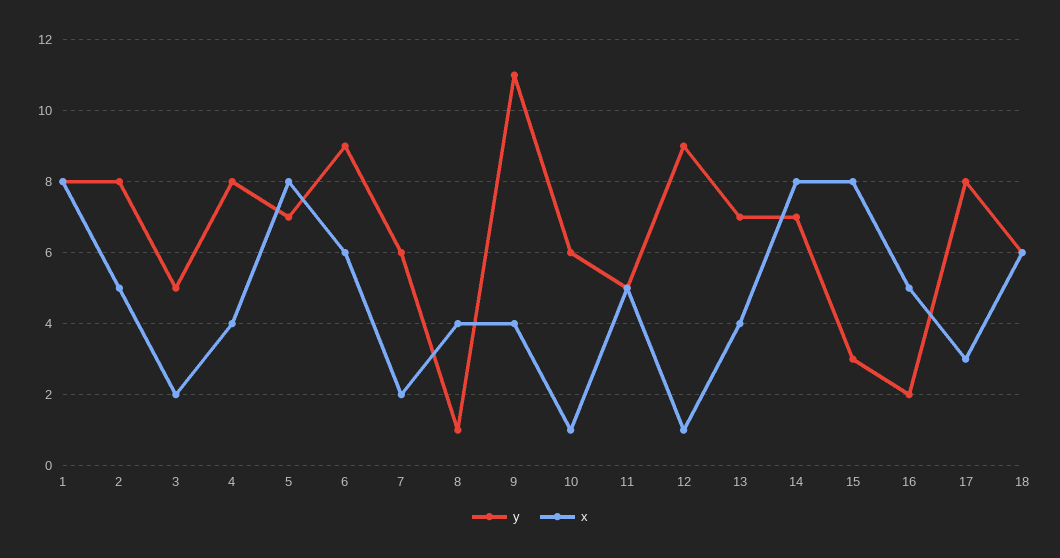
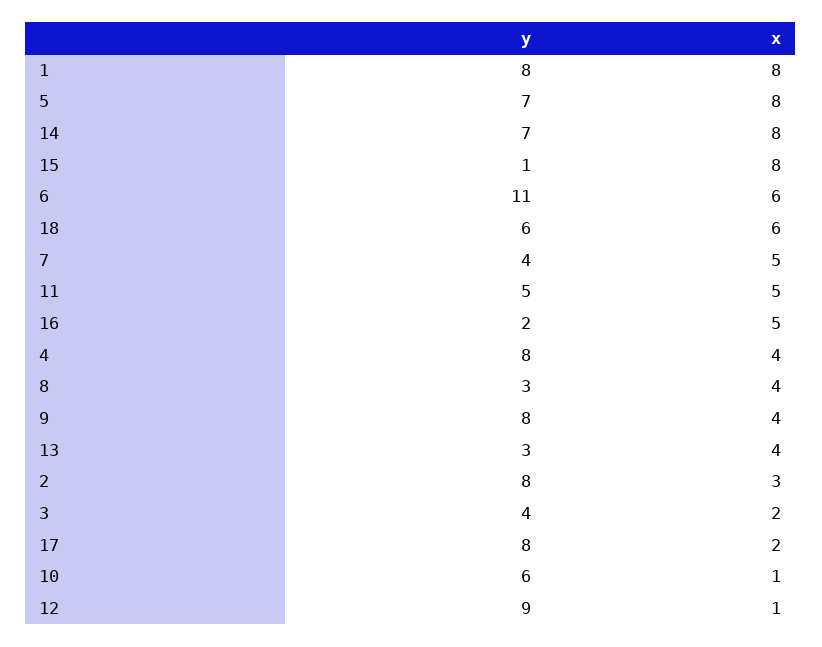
x, 2: 5 -> 3
y, 3: 5 -> 4
y, 6: 9 -> 11
y, 7: 6 -> 4
x, 7: 2 -> 5
y, 8: 1 -> 3
y, 9: 11 -> 8
y, 13: 7 -> 3
y, 15: 3 -> 1
x, 17: 3 -> 2

